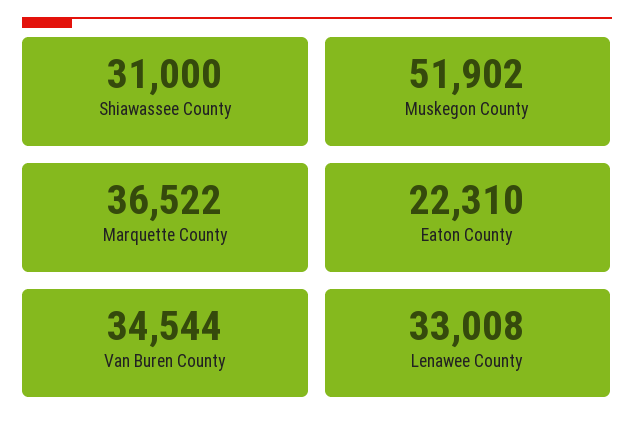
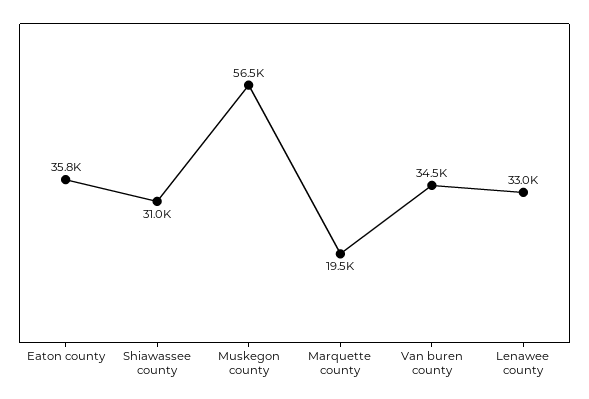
Muskegon County: 51902 -> 56500
Marquette County: 36522 -> 19500
Eaton County: 22310 -> 35800

